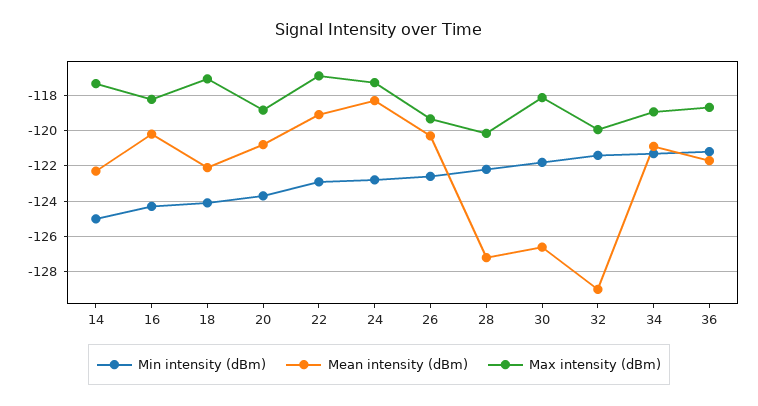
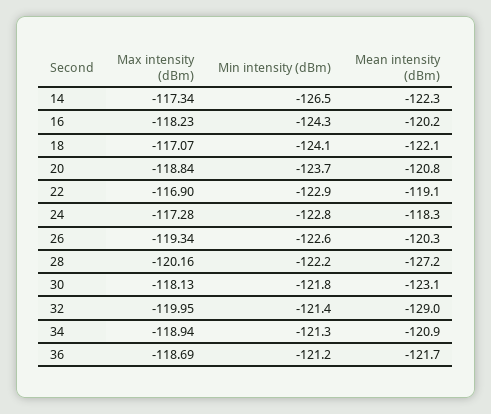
Min intensity (dBm), 14: -125 -> -126.5
Mean intensity (dBm), 30: -126.5 -> -123.1

